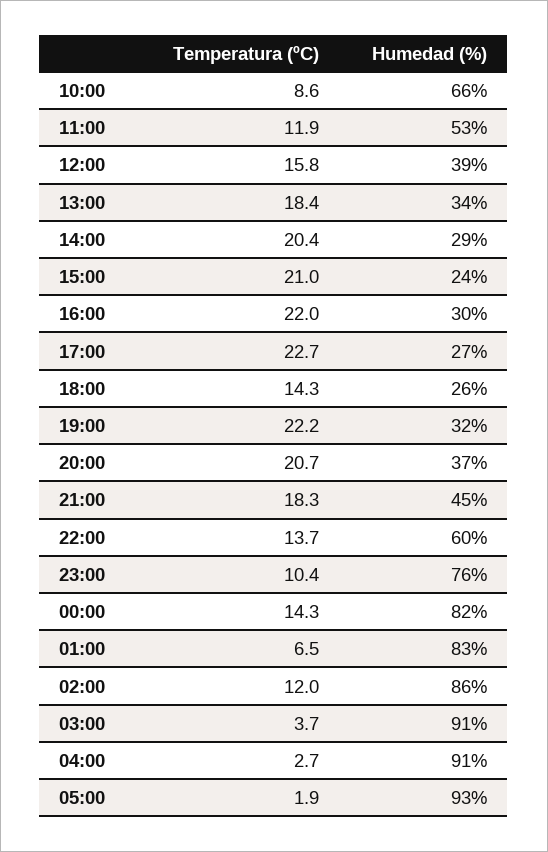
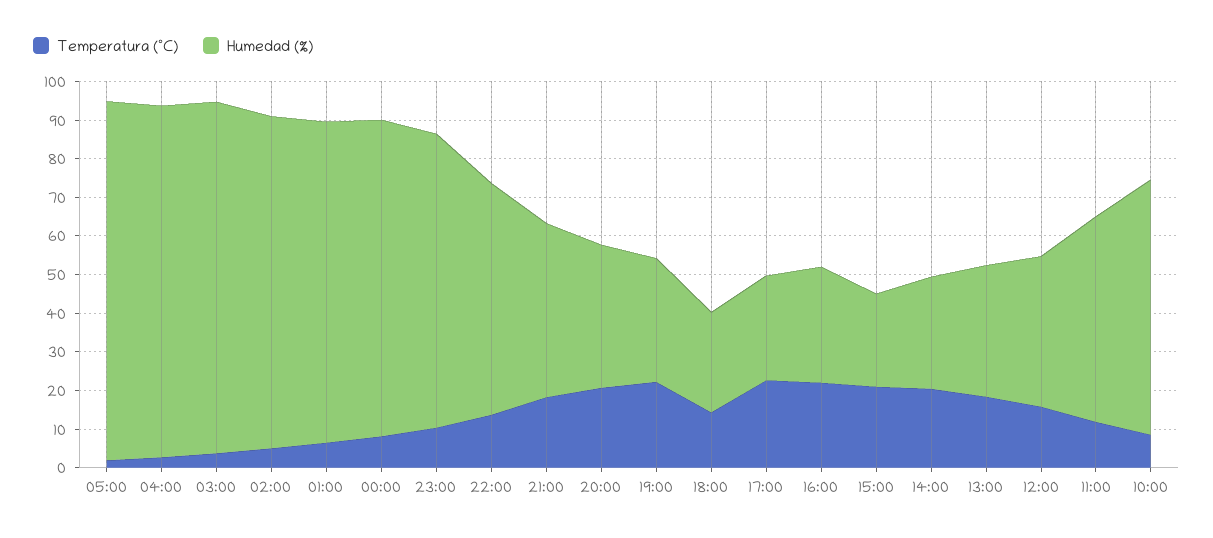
Temperatura (ºC), 00:00: 14.3 -> 7.5
Temperatura (ºC), 02:00: 12 -> 5

